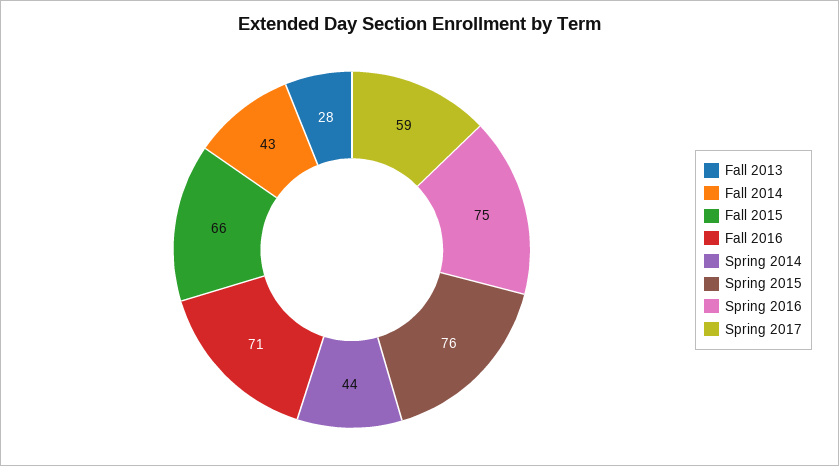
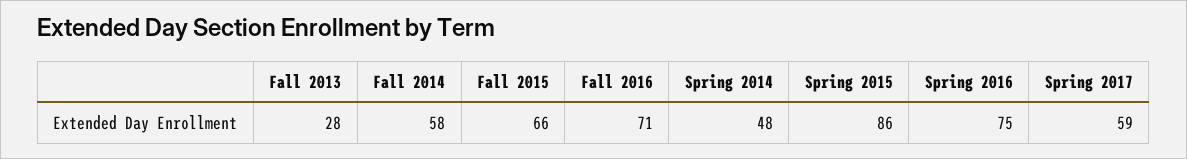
Fall 2014: 43 -> 58
Spring 2014: 44 -> 48
Spring 2015: 76 -> 86

